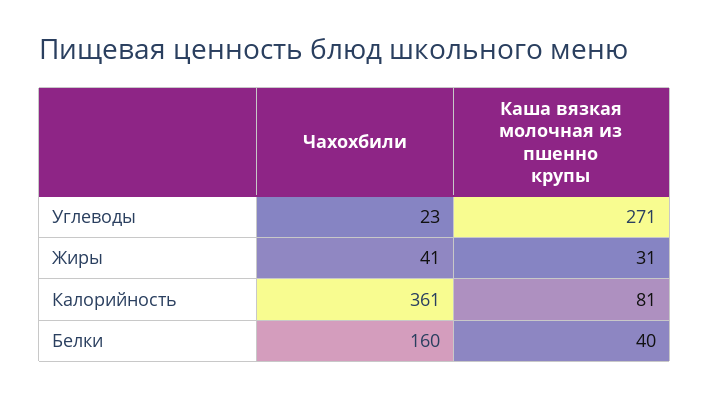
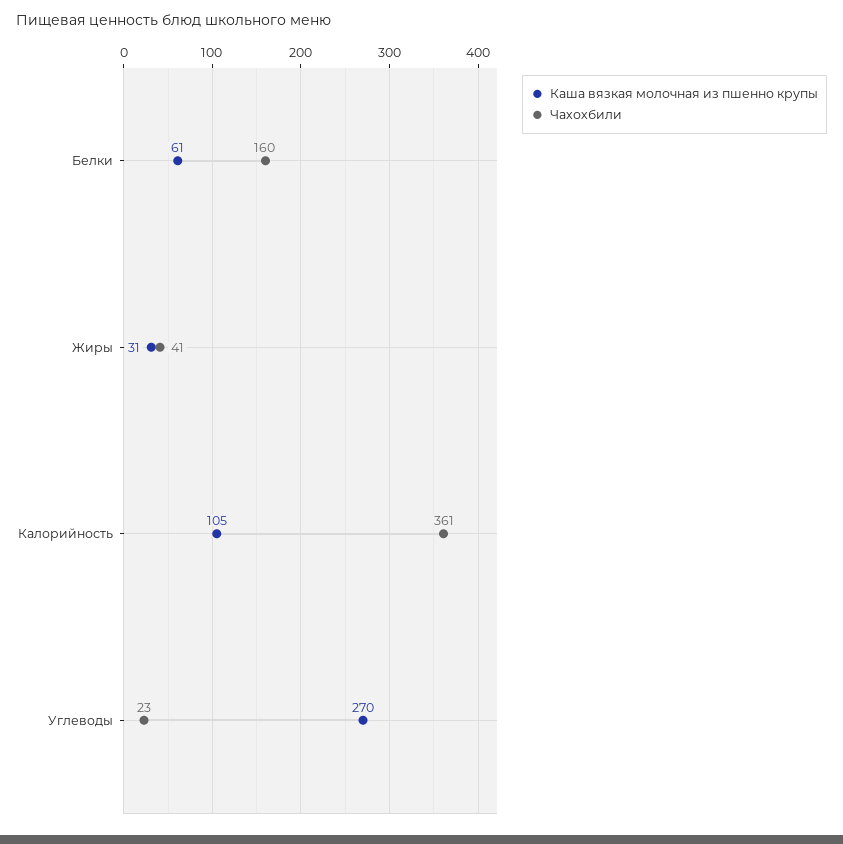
Каша вязкая молочная из пшенно крупы, Углеводы: 271 -> 270
Каша вязкая молочная из пшенно крупы, Калорийность: 81 -> 105
Каша вязкая молочная из пшенно крупы, Белки: 40 -> 61

